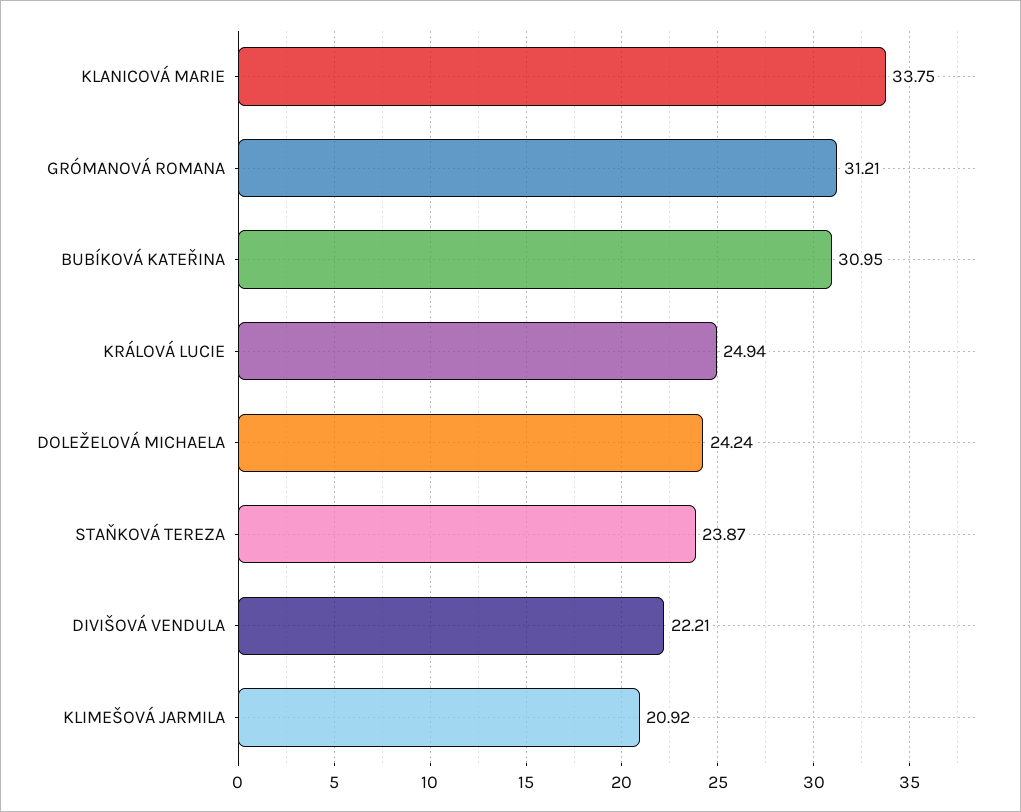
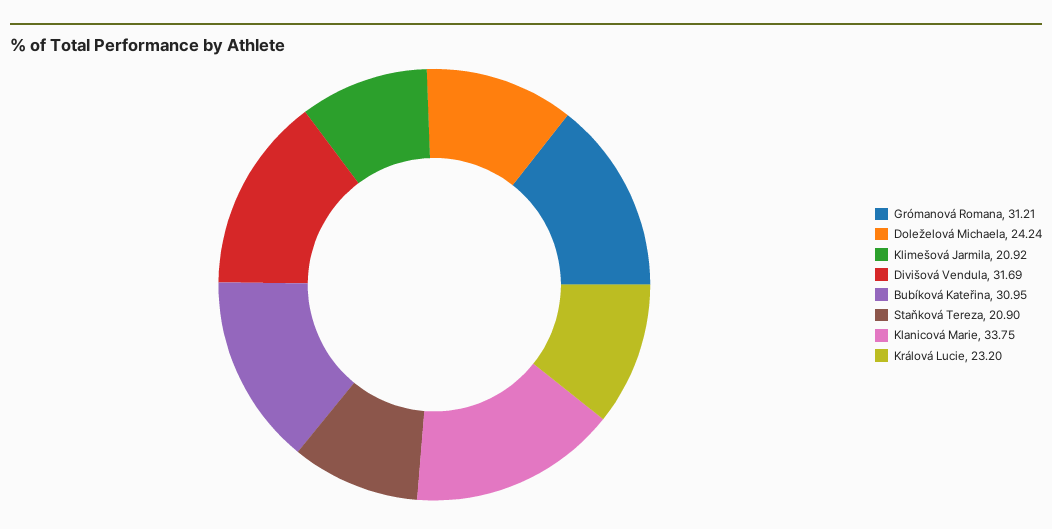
KRÁLOVÁ LUCIE: 24.94 -> 23.2
STAŇKOVÁ TEREZA: 23.87 -> 20.9
DIVIŠOVÁ VENDULA: 22.21 -> 31.69

